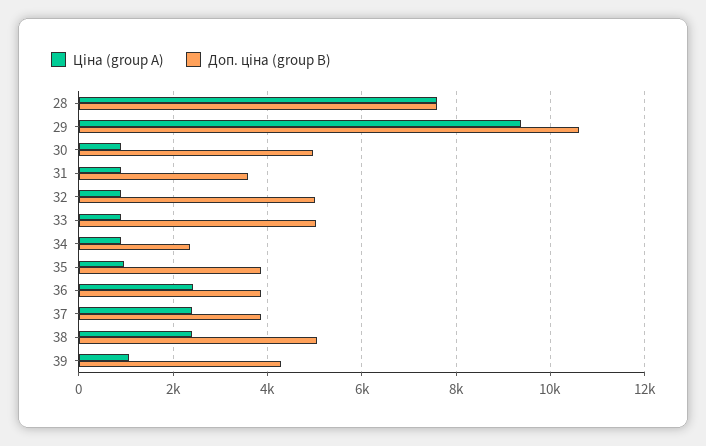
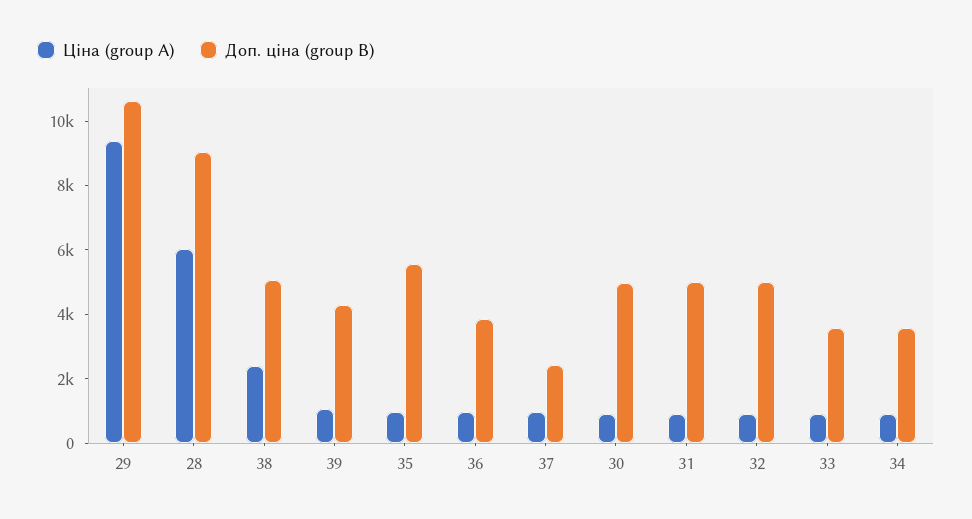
Ціна (group A), 28: 7600 -> 6000
Доп. ціна (group B), 28: 7600 -> 9000
Доп. ціна (group B), 31: 3600 -> 5000
Доп. ціна (group B), 33: 5000 -> 3500
Доп. ціна (group B), 34: 2400 -> 3500
Доп. ціна (group B), 35: 3800 -> 5500
Ціна (group A), 36: 2400 -> 1000
Ціна (group A), 37: 2400 -> 1000
Доп. ціна (group B), 37: 3800 -> 2500

